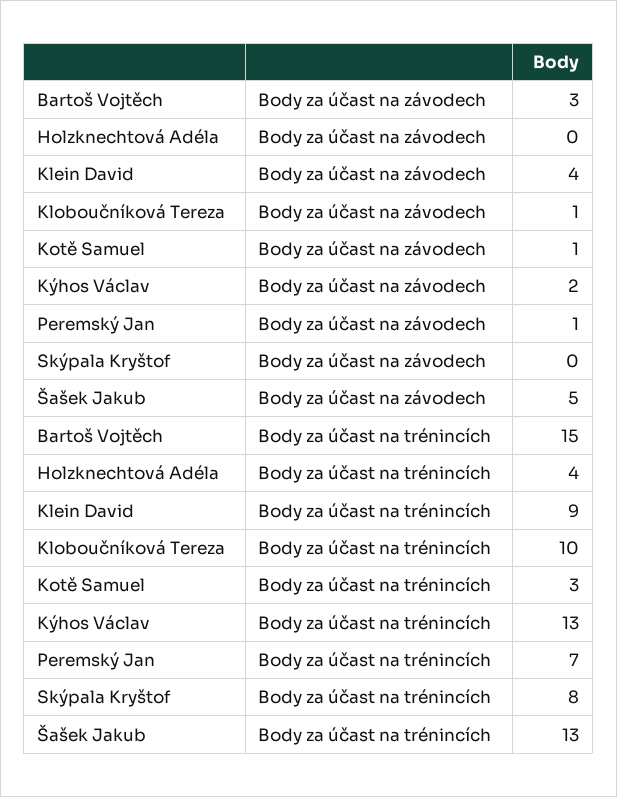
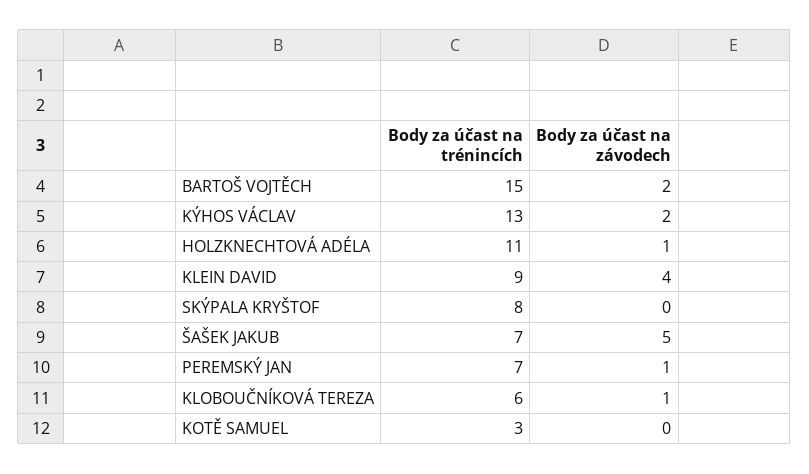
Bartoš Vojtěch, Body za účast na závodech: 3 -> 2
Holzknechtová Adéla, Body za účast na závodech: 0 -> 1
Kotě Samuel, Body za účast na závodech: 1 -> 0
Holzknechtová Adéla, Body za účast na trénincích: 4 -> 11
Kloboučníková Tereza, Body za účast na trénincích: 10 -> 6
Šašek Jakub, Body za účast na trénincích: 13 -> 7

